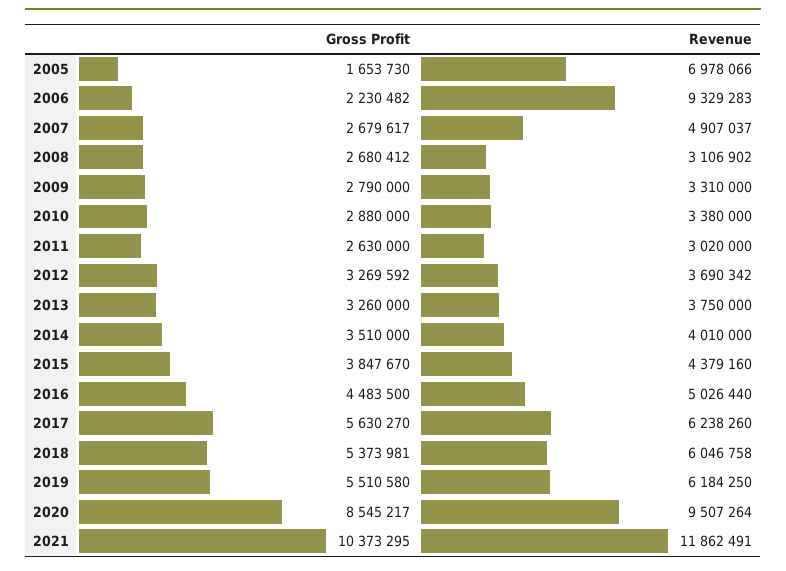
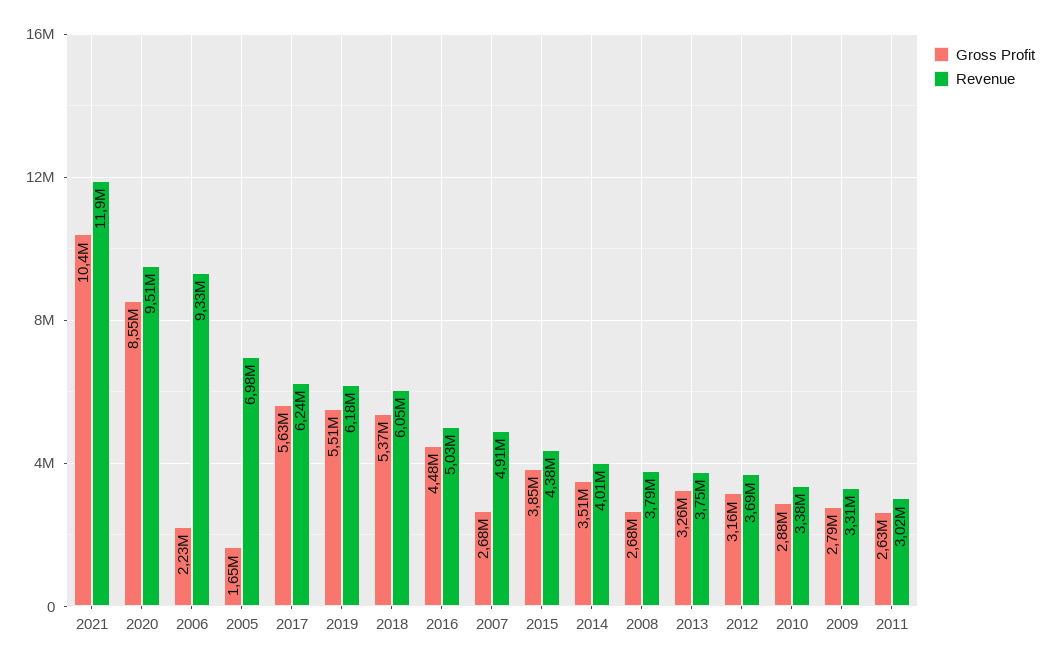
Revenue, 2008: 3106902 -> 3790000
Gross Profit, 2012: 3269592 -> 3160000

